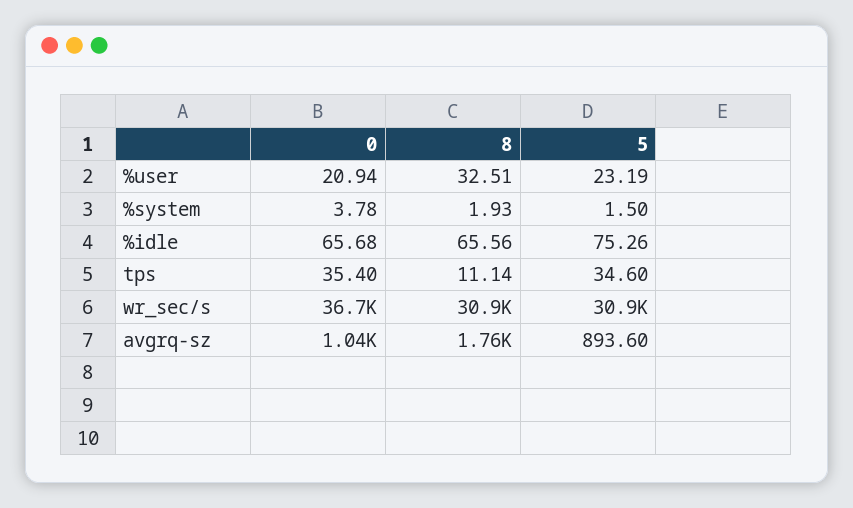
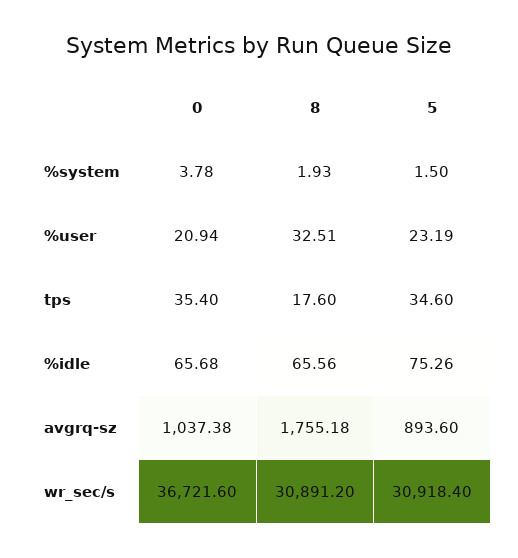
8, tps: 11.14 -> 17.6

